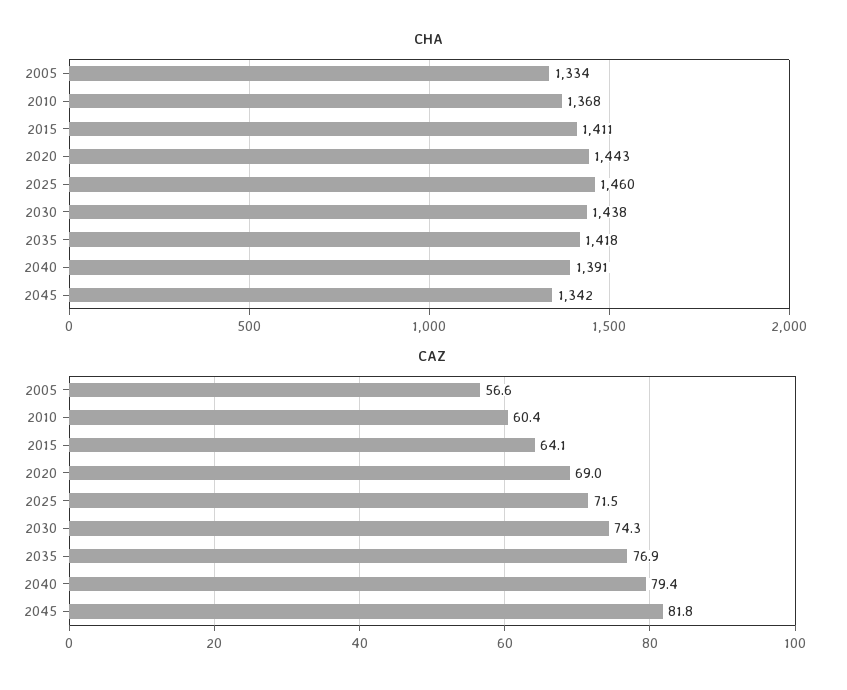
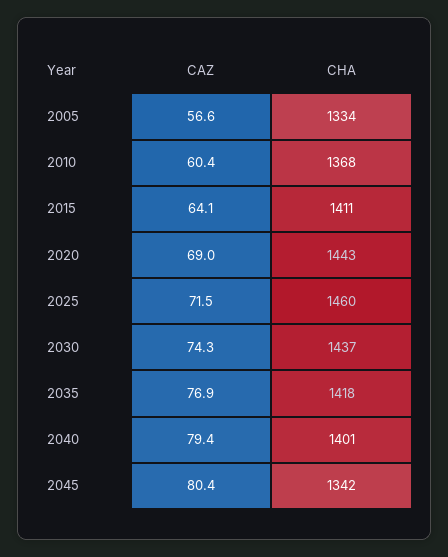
CHA, 2030: 1438 -> 1437
CHA, 2040: 1391 -> 1401
CAZ, 2045: 81.8 -> 80.4

